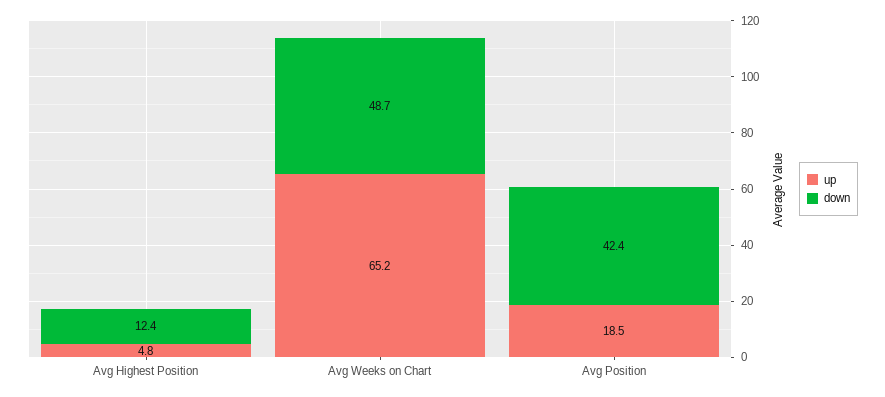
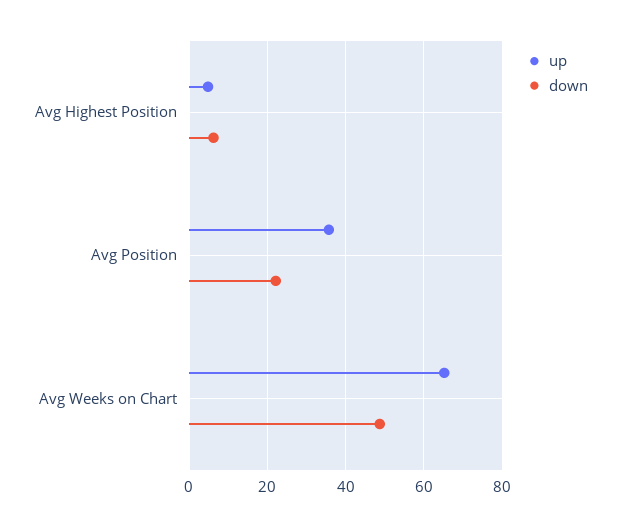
down, Avg Highest Position: 12.4 -> 6
up, Avg Position: 18.5 -> 36
down, Avg Position: 42.4 -> 22

